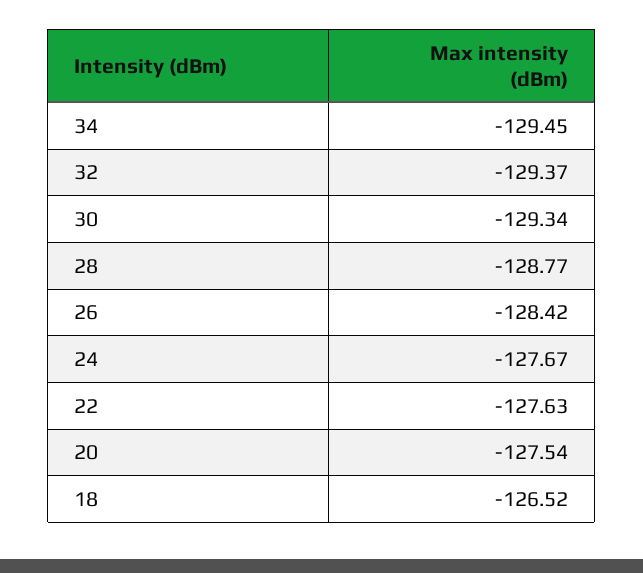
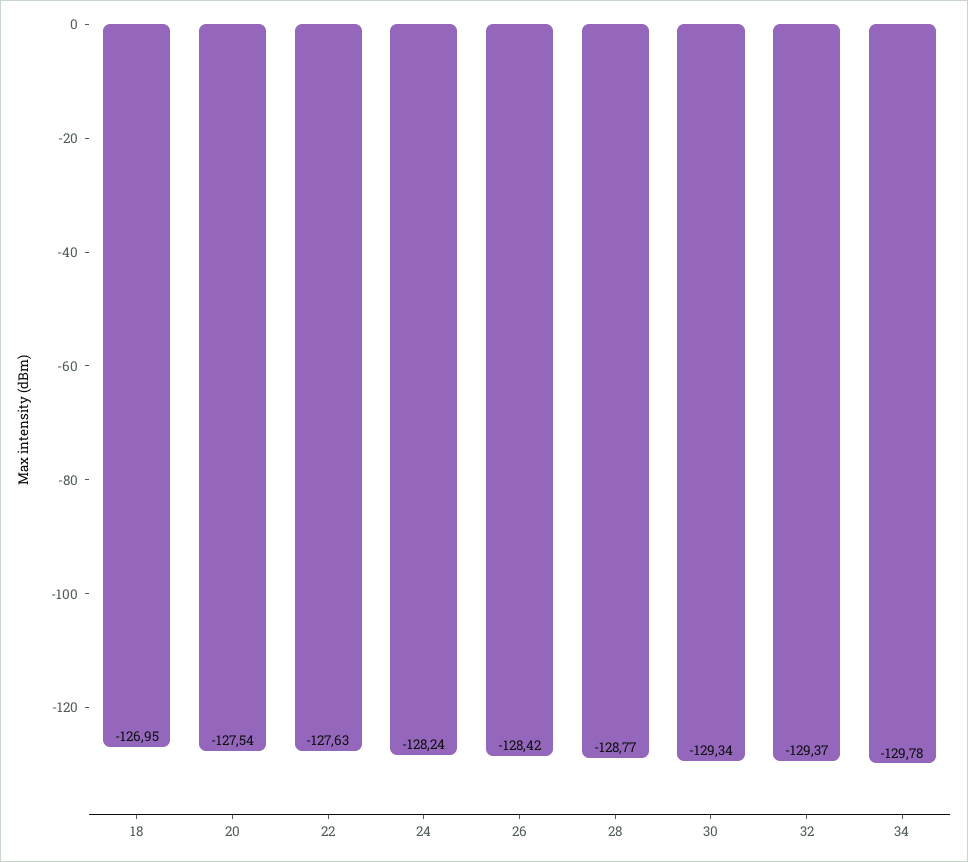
34: -129.45 -> -129.78
24: -127.67 -> -128.24
18: -126.52 -> -126.95

